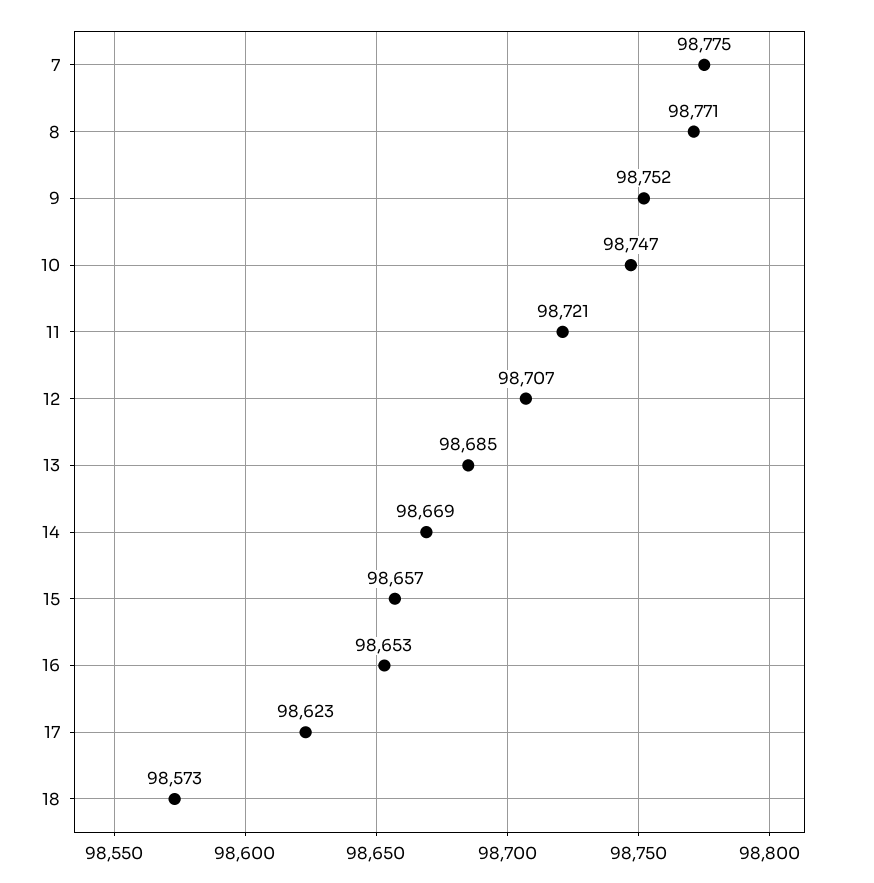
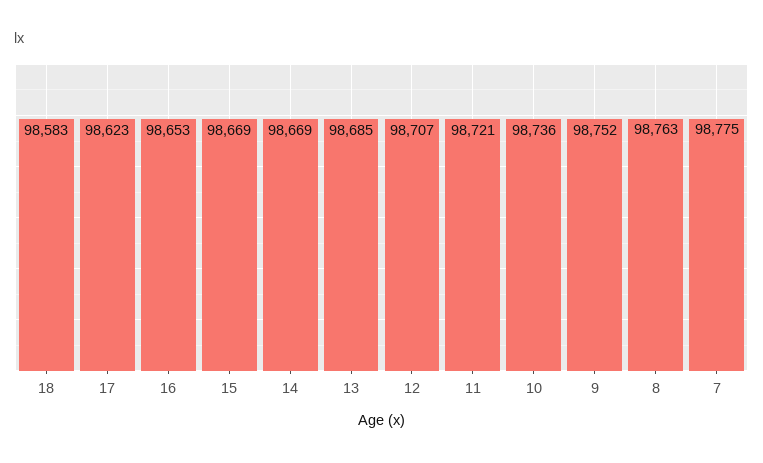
8: 98771 -> 98763
10: 98747 -> 98736
15: 98657 -> 98669
18: 98573 -> 98583

